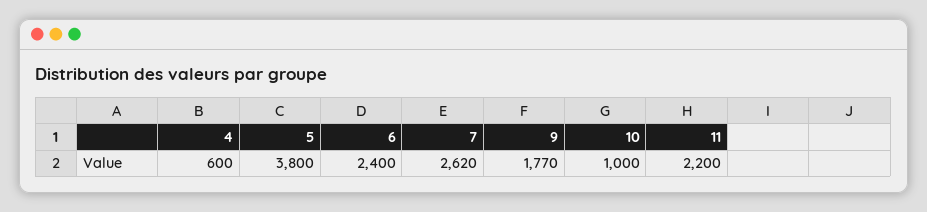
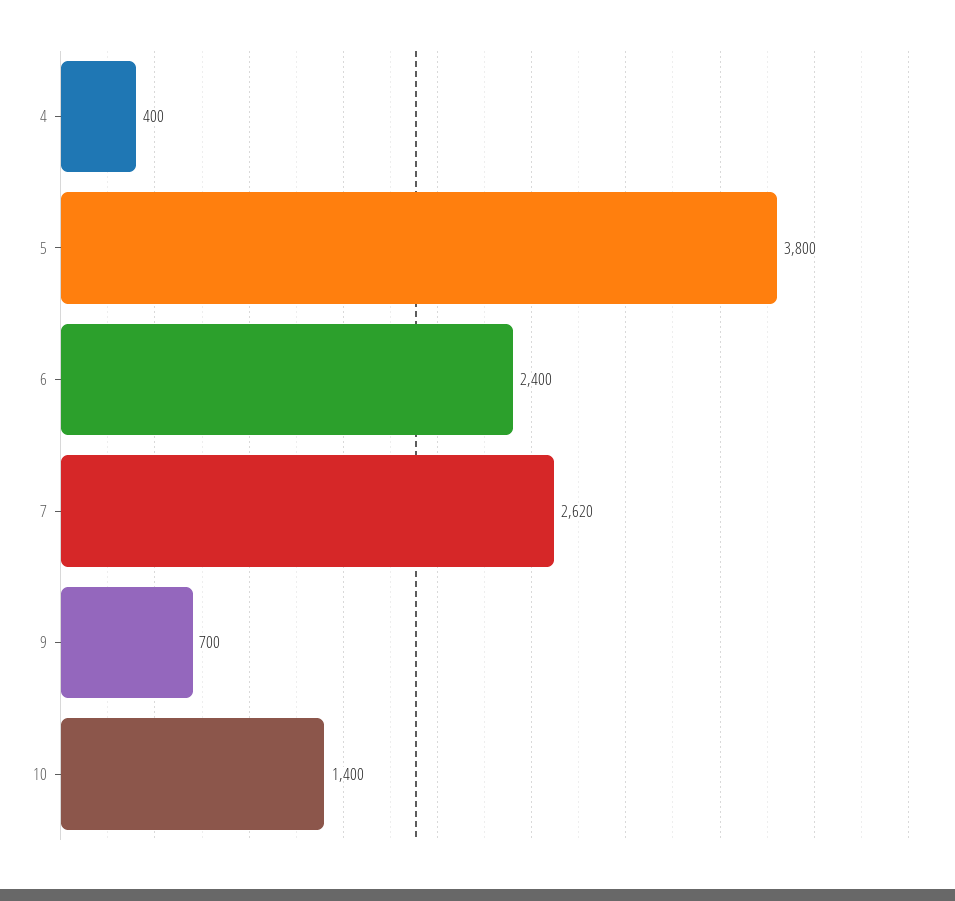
4: 600 -> 400
9: 1770 -> 700
10: 1000 -> 1400
11: 2200 -> none

